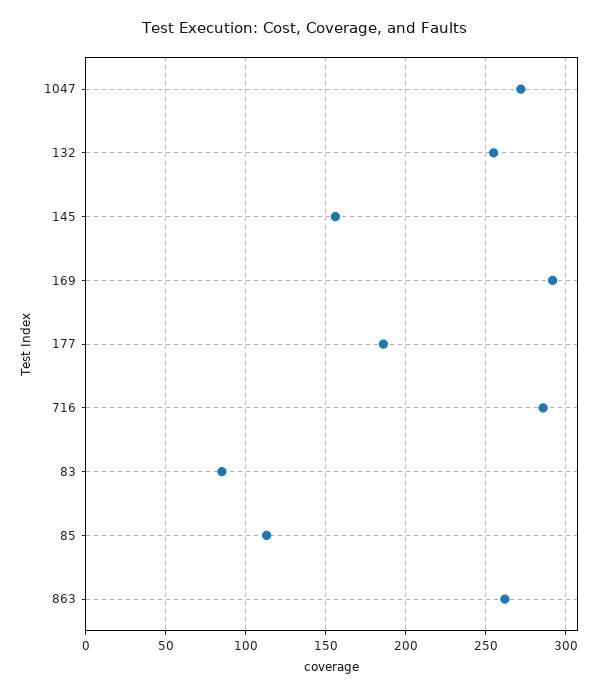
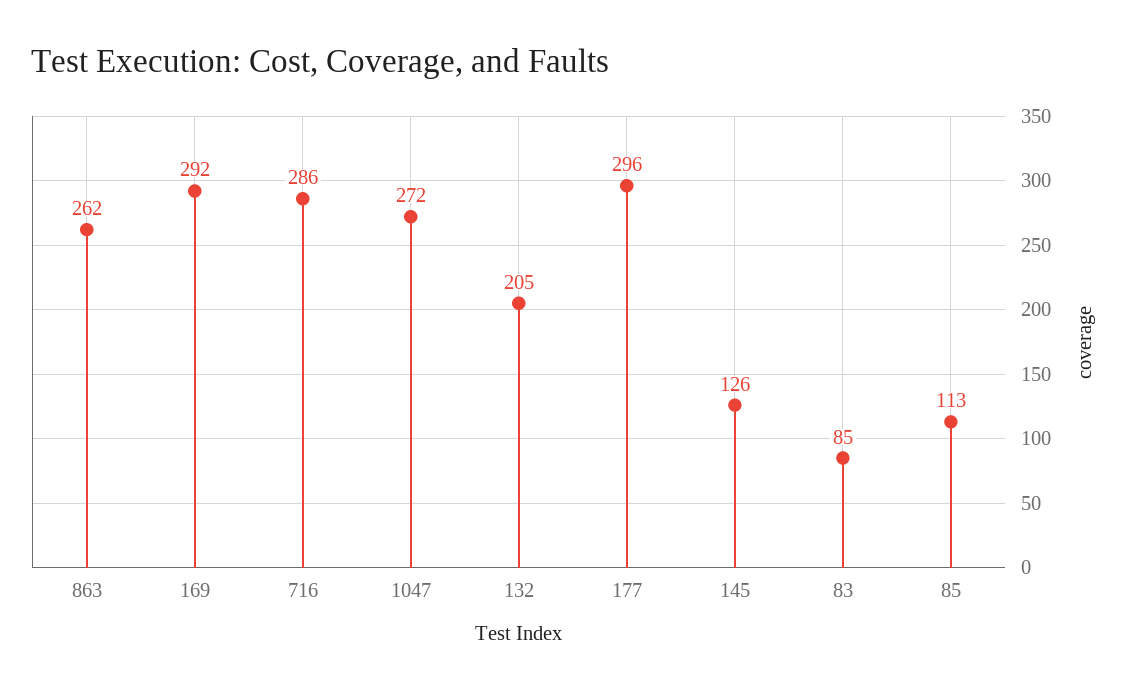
132: 255 -> 205
145: 155 -> 126
177: 185 -> 296

